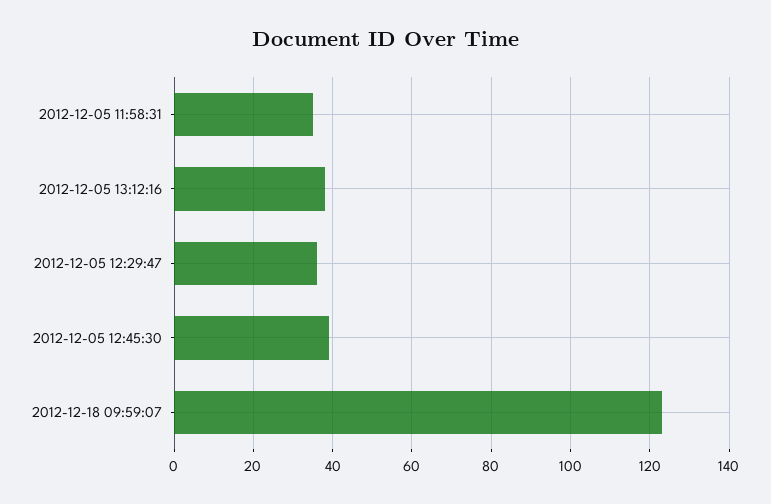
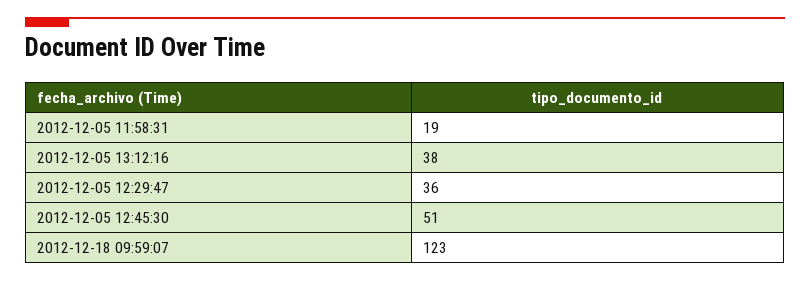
2012-12-05 11:58:31: 35 -> 19
2012-12-05 12:45:30: 40 -> 51

